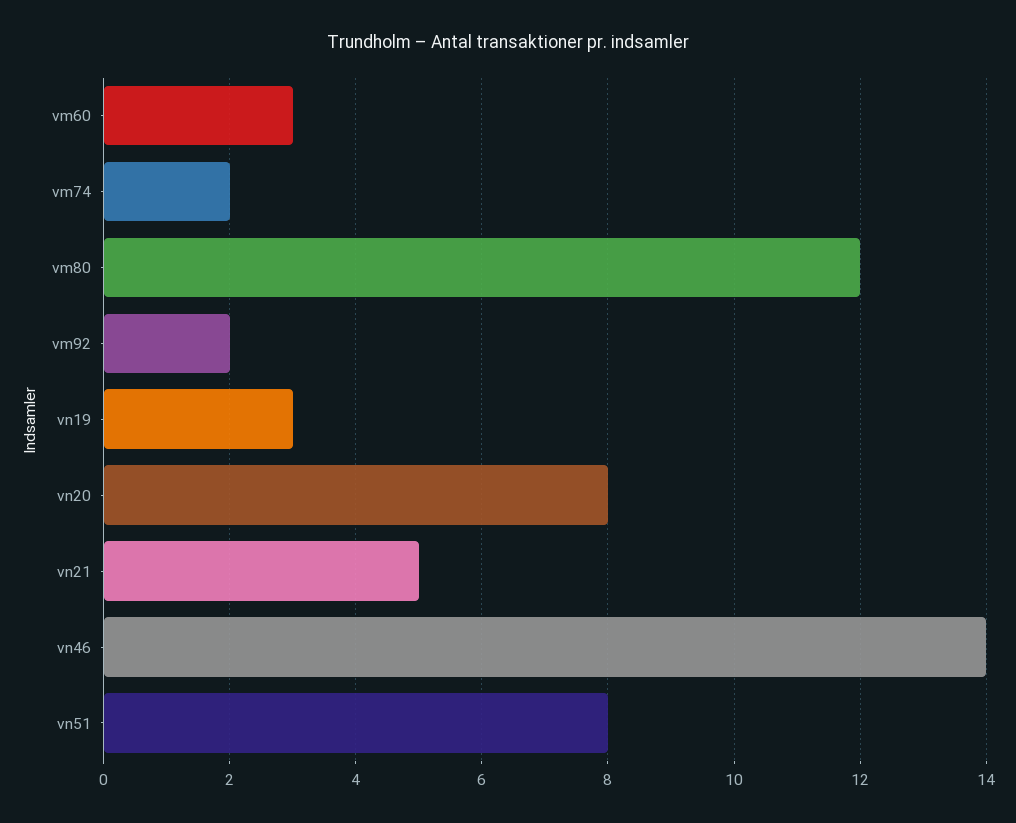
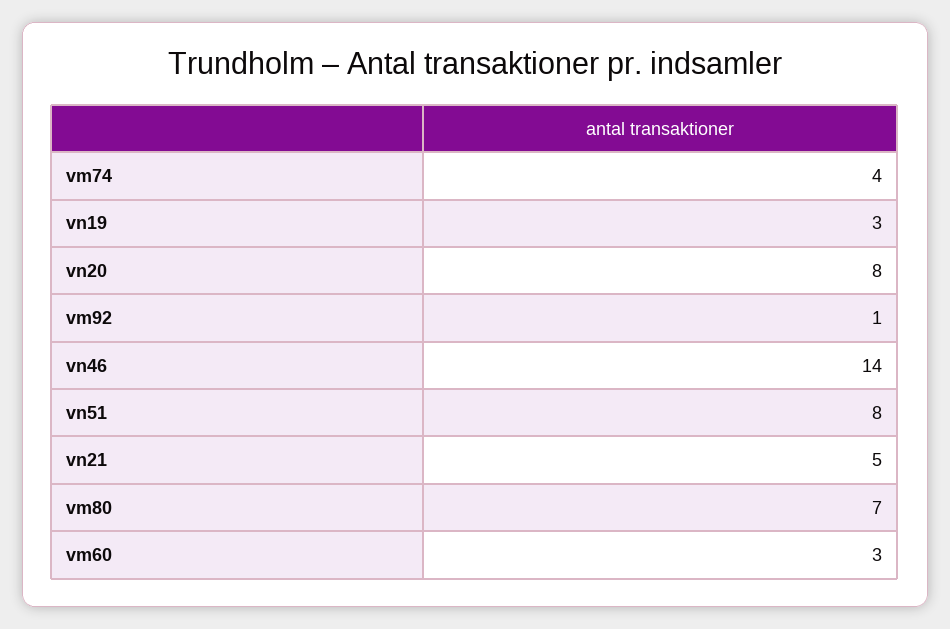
vm74: 2 -> 4
vm80: 12 -> 7
vm92: 2 -> 1

